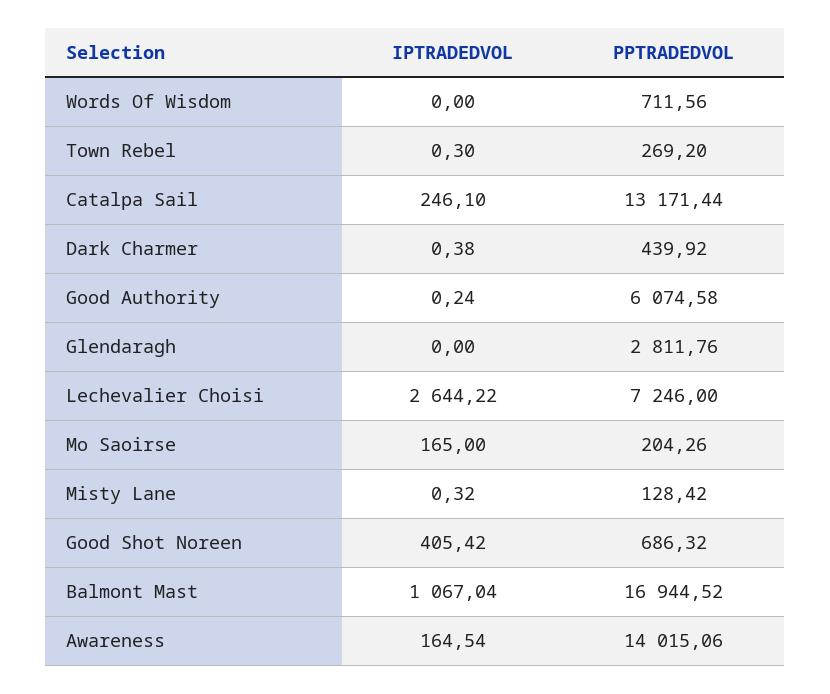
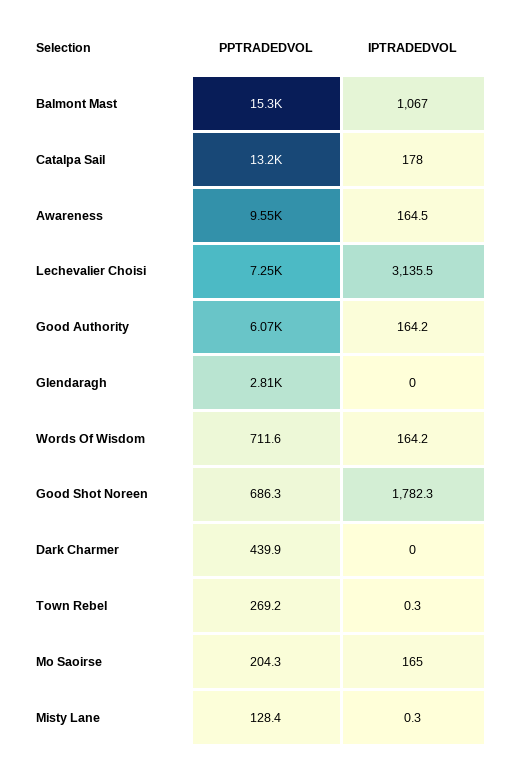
IPTRADEDVOL, Words Of Wisdom: 0 -> 164.2
IPTRADEDVOL, Catalpa Sail: 246.1 -> 178
IPTRADEDVOL, Dark Charmer: 0.38 -> 0
IPTRADEDVOL, Good Authority: 0.24 -> 164.2
IPTRADEDVOL, Lechevalier Choisi: 2644.22 -> 3135.5
IPTRADEDVOL, Good Shot Noreen: 405.42 -> 1782.3
PPTRADEDVOL, Balmont Mast: 16944.52 -> 15300
PPTRADEDVOL, Awareness: 14015.06 -> 9550

